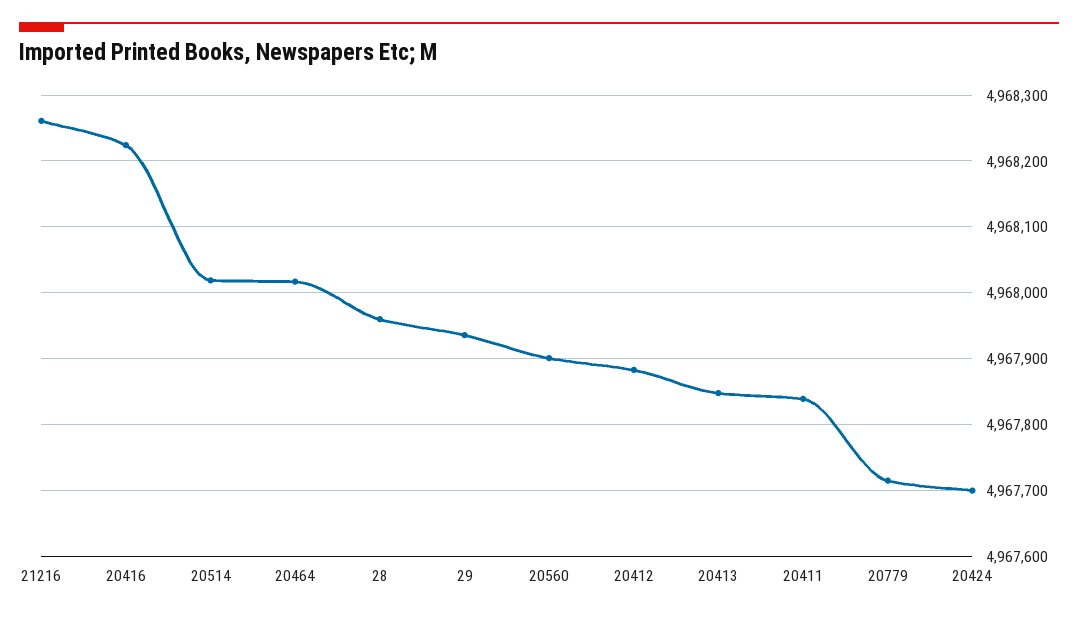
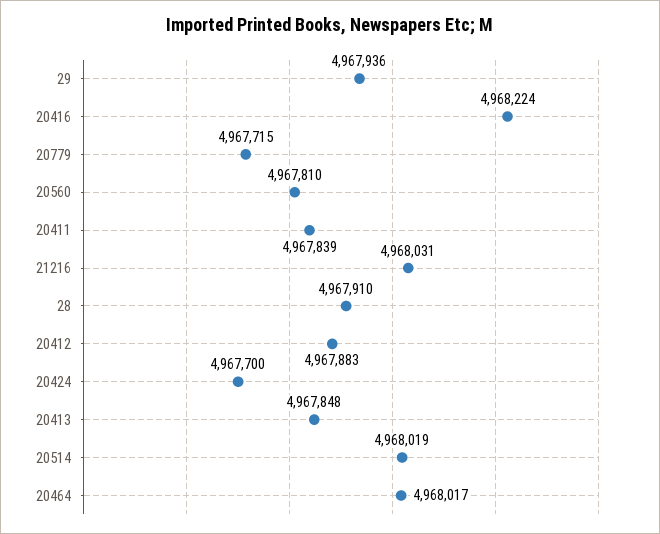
21216: 4968260 -> 4968031
28: 4967960 -> 4967910
20560: 4967900 -> 4967810

